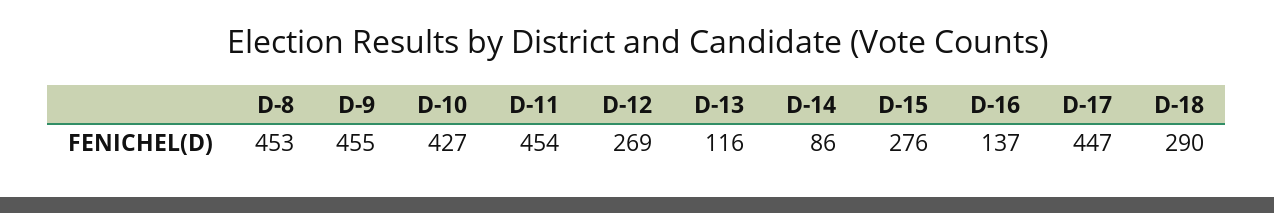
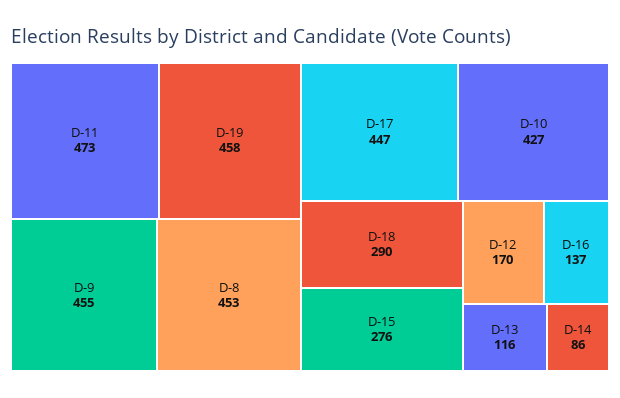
D-11: 454 -> 473
D-12: 269 -> 170
D-19: none -> 458

